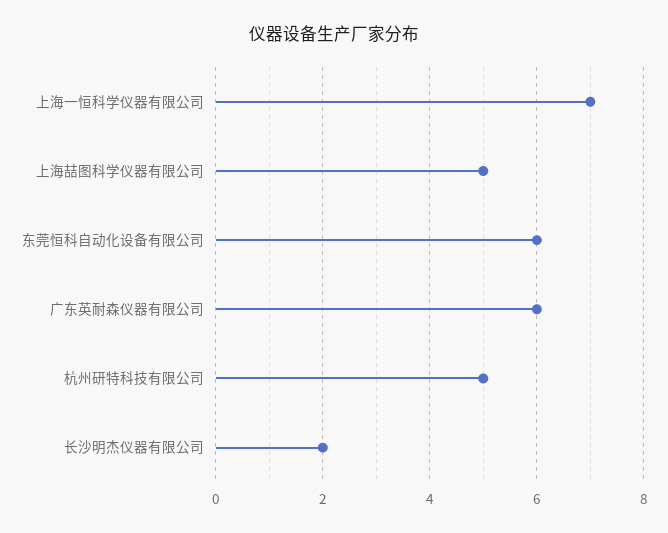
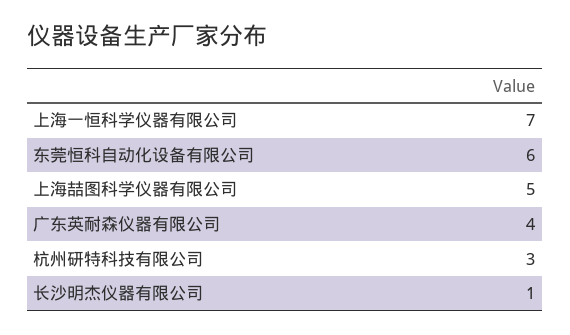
广东英耐森仪器有限公司: 6 -> 4
杭州研特科技有限公司: 5 -> 3
长沙明杰仪器有限公司: 2 -> 1

